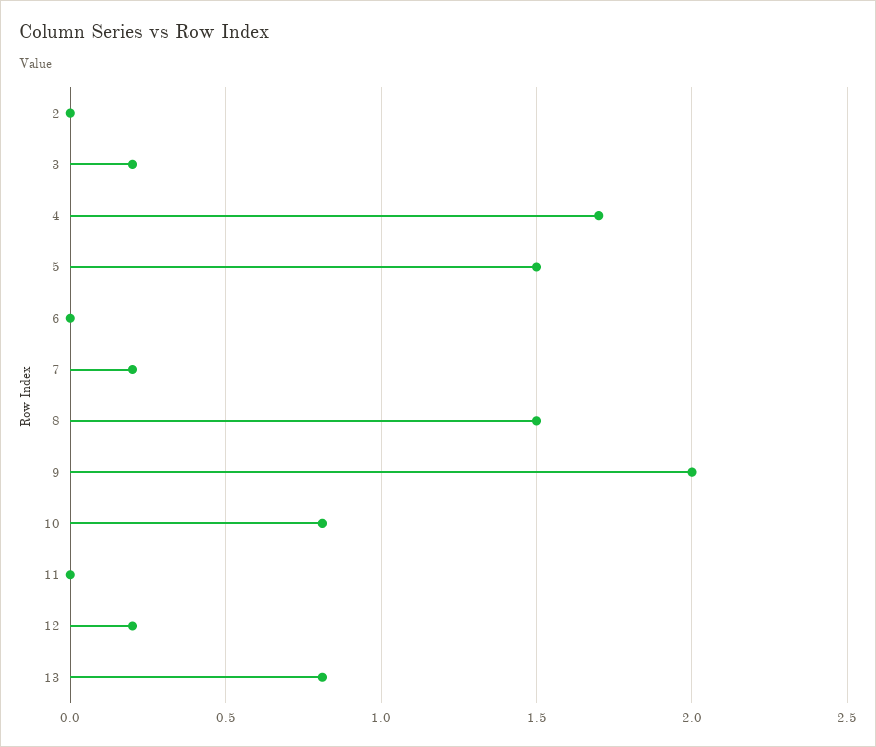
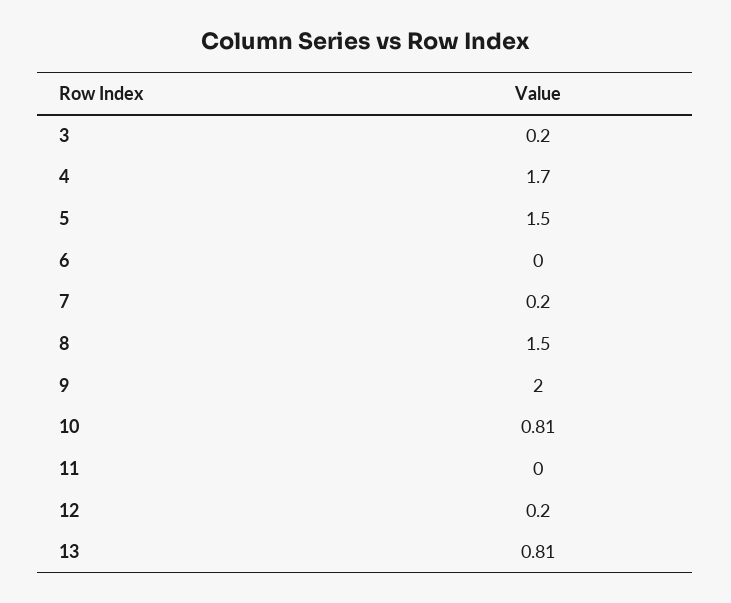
2: 0 -> none

